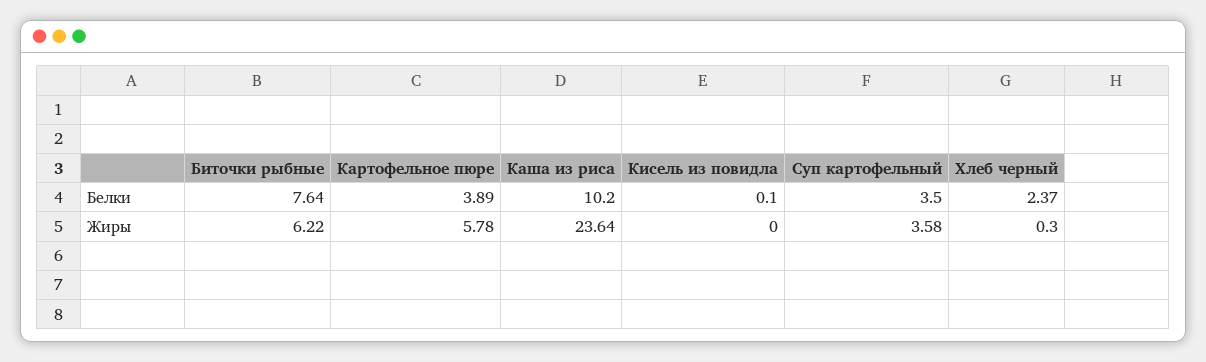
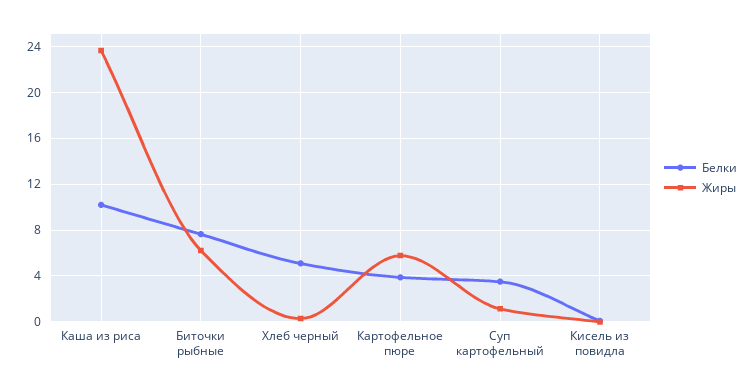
Белки, Хлеб черный: 2.37 -> 5
Жиры, Суп картофельный: 3.58 -> 1

